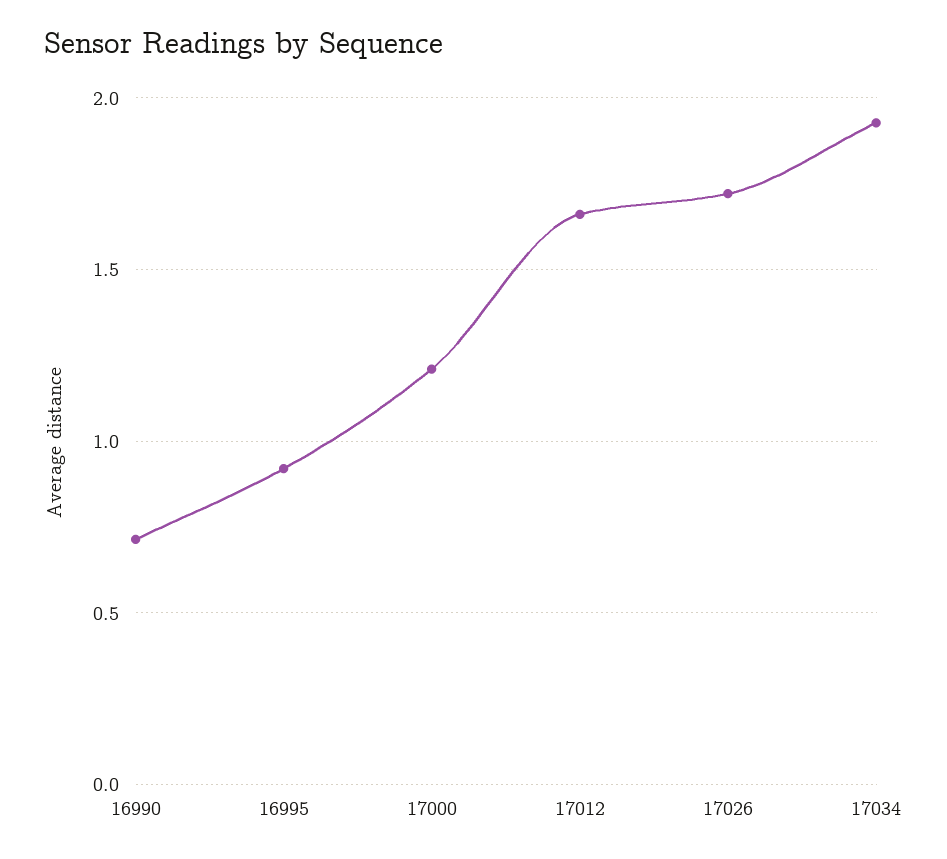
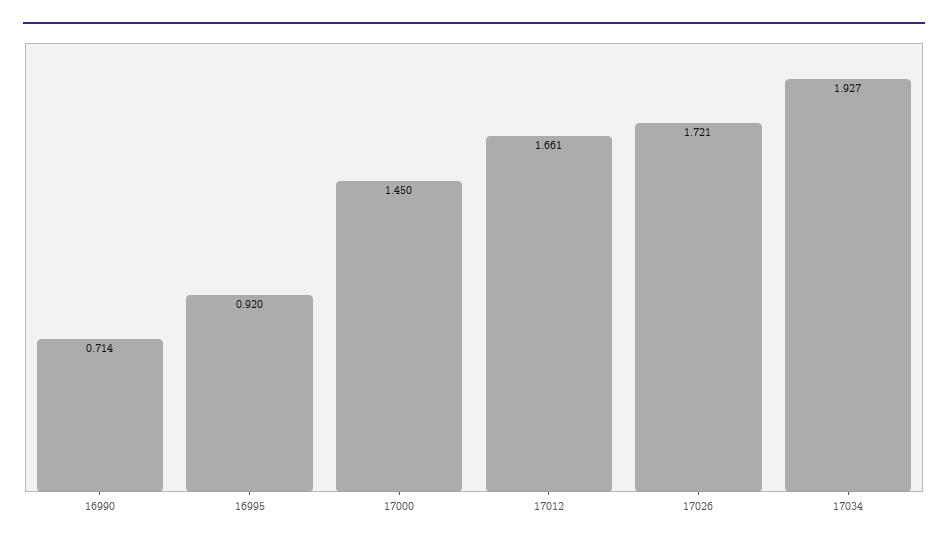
17000: 1.2 -> 1.45

